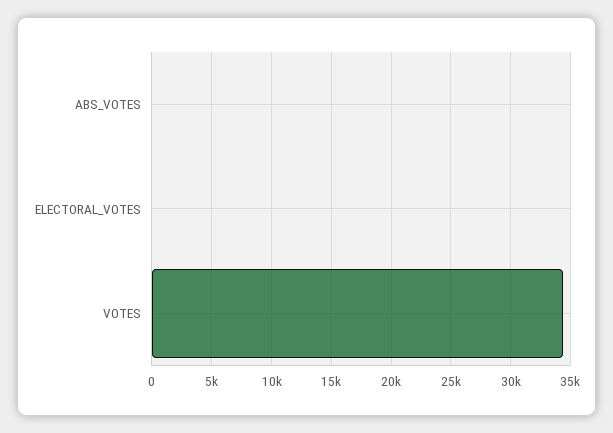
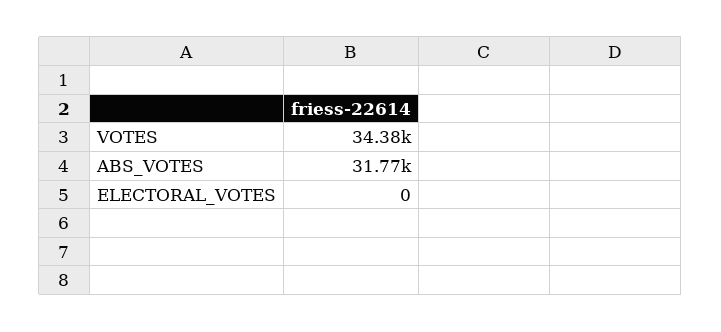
ABS_VOTES: 0 -> 31770

